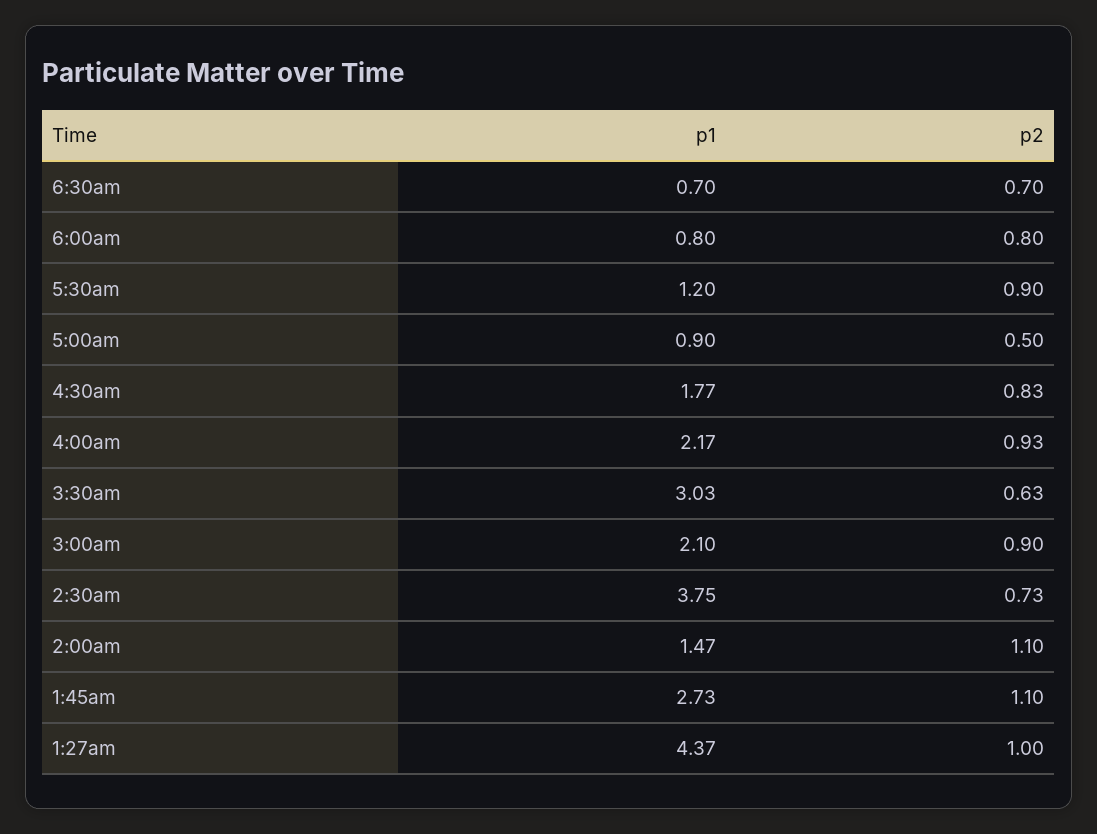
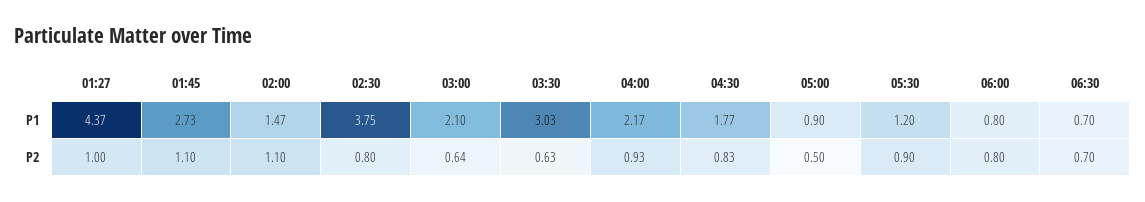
p2, 3:00am: 0.9 -> 0.64
p2, 2:30am: 0.73 -> 0.8

